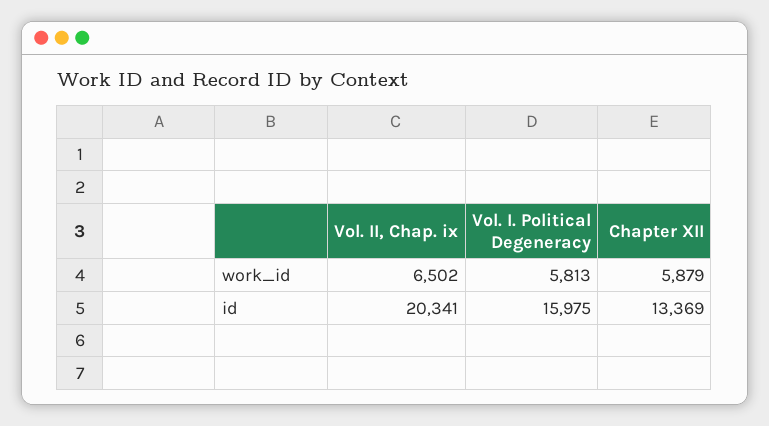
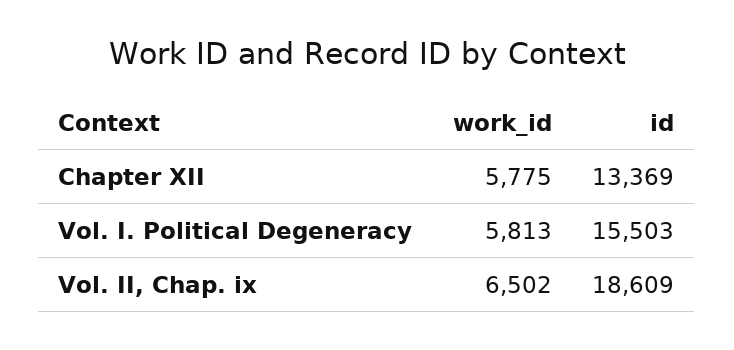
Chapter XII, work_id: 5879 -> 5775
Vol. II, Chap. ix, id: 20341 -> 18609
Vol. I. Political Degeneracy, id: 15975 -> 15503

